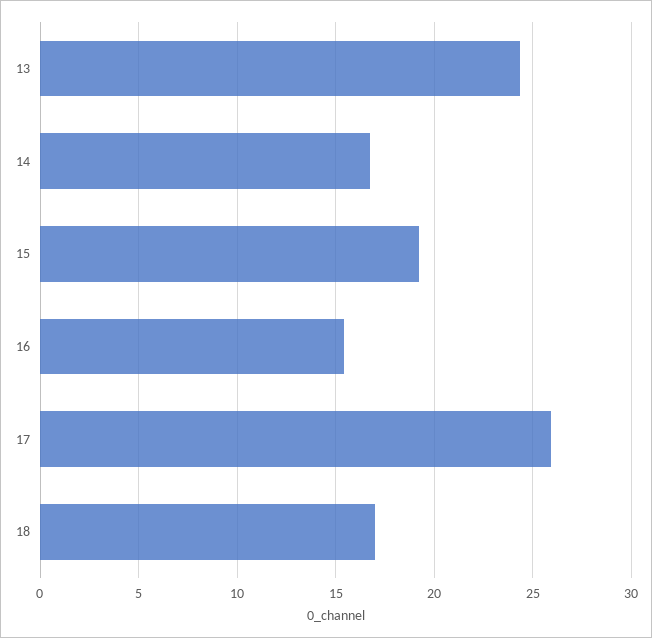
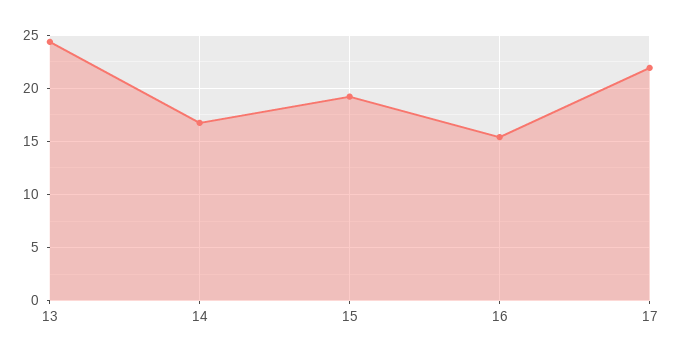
17: 26 -> 22
18: 17 -> none

